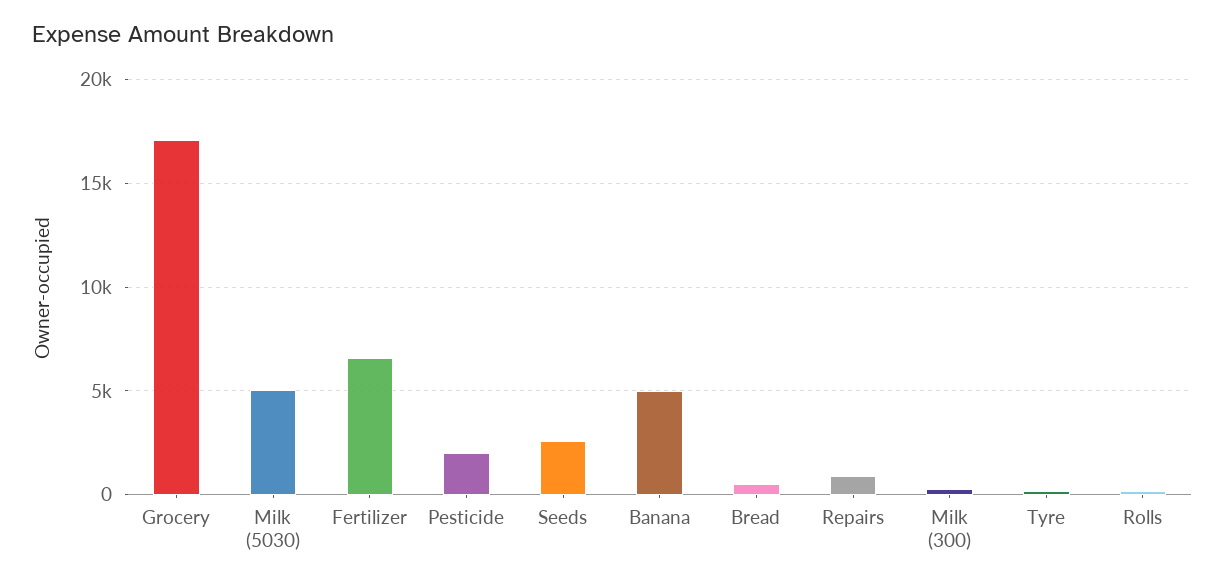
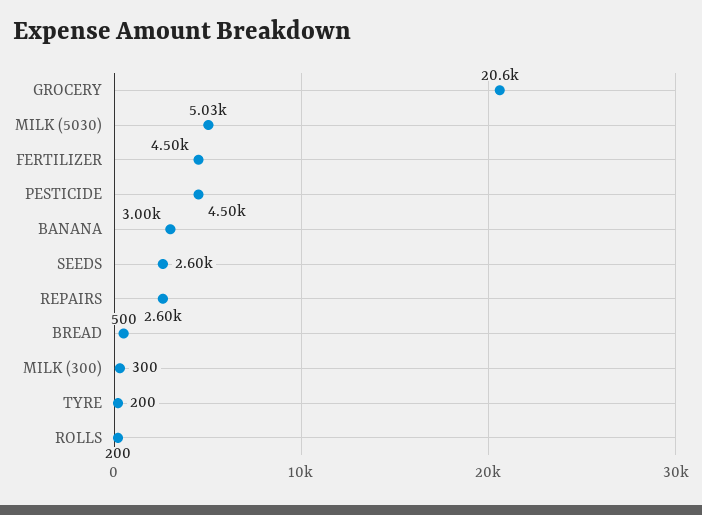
Grocery: 17000 -> 20600
Fertilizer: 6500 -> 4500
Pesticide: 2000 -> 4500
Banana: 5000 -> 3000
Repairs: 1000 -> 2600

